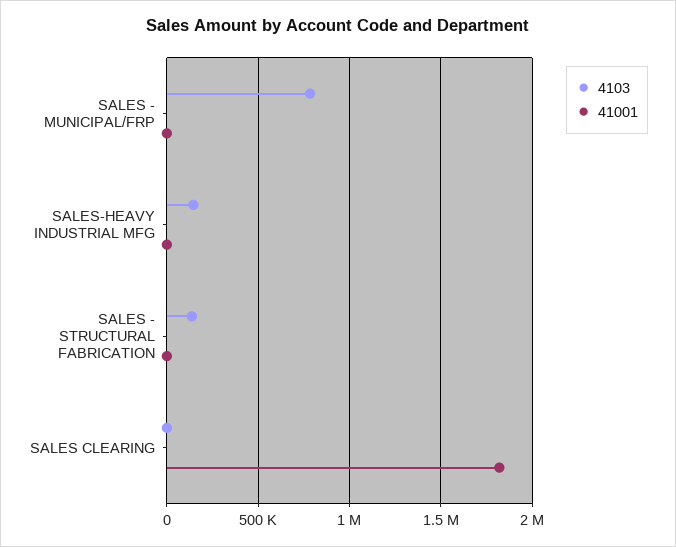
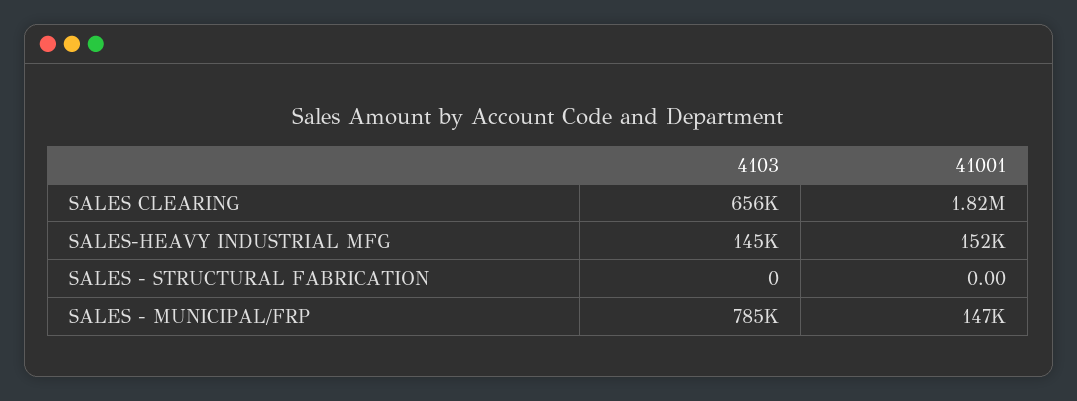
41001, SALES - MUNICIPAL/FRP: 0 -> 147000
41001, SALES-HEAVY INDUSTRIAL MFG: 0 -> 152000
4103, SALES - STRUCTURAL FABRICATION: 150000 -> 0
4103, SALES CLEARING: 0 -> 656000

